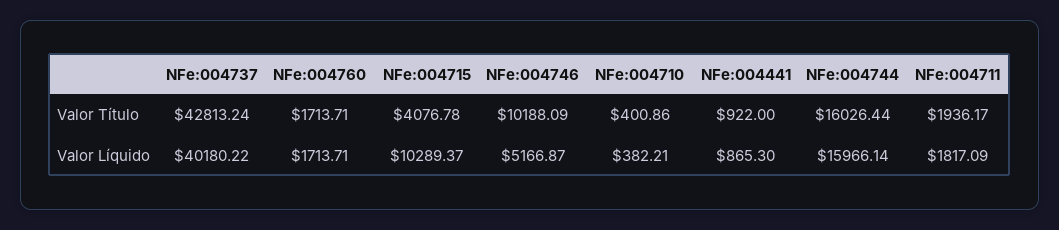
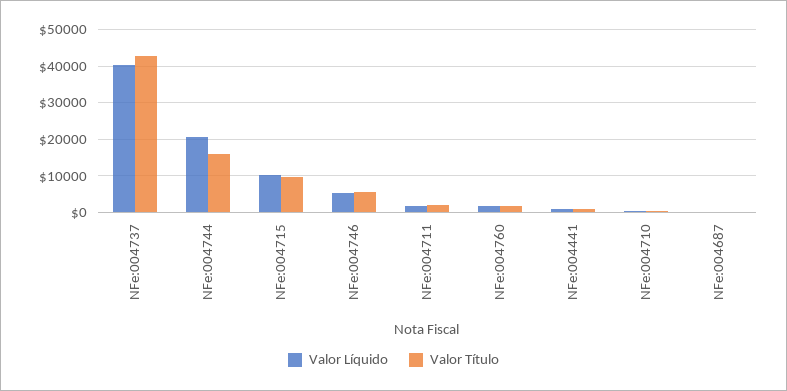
Valor Título, NFe:004715: 4076.78 -> 10000
Valor Título, NFe:004746: 10188.09 -> 6000
Valor Líquido, NFe:004744: 15966.14 -> 20000
Valor Líquido, NFe:004687: none -> 0
Valor Título, NFe:004687: none -> 0

